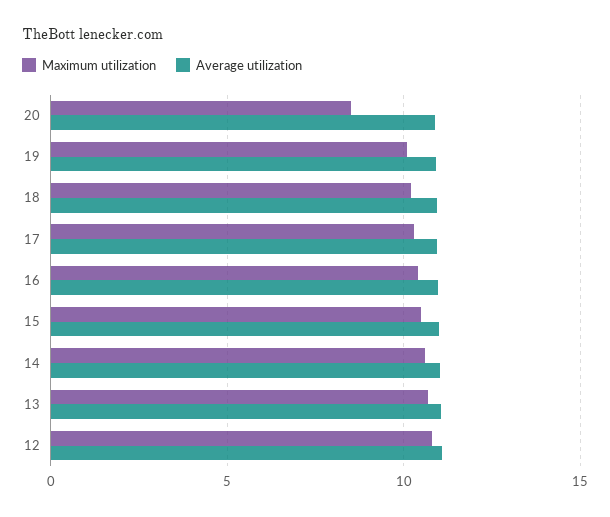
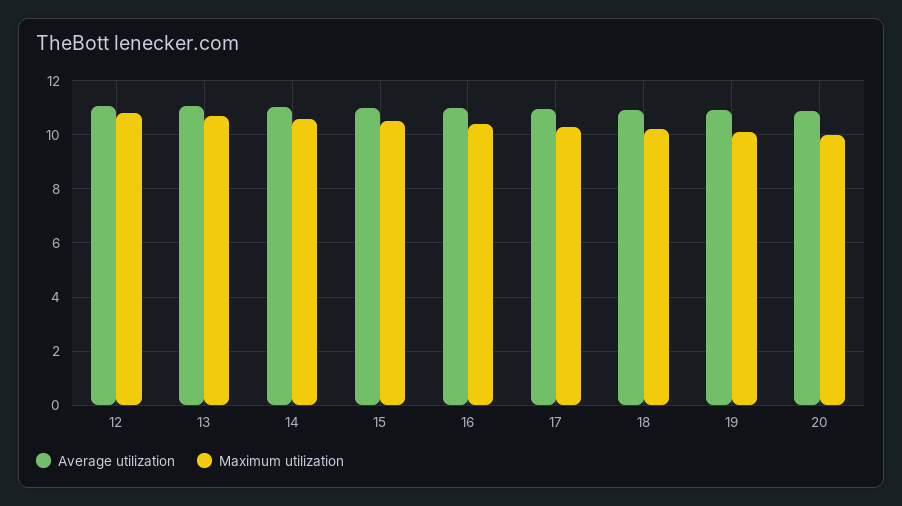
Maximum utilization, 20: 8.5 -> 10

